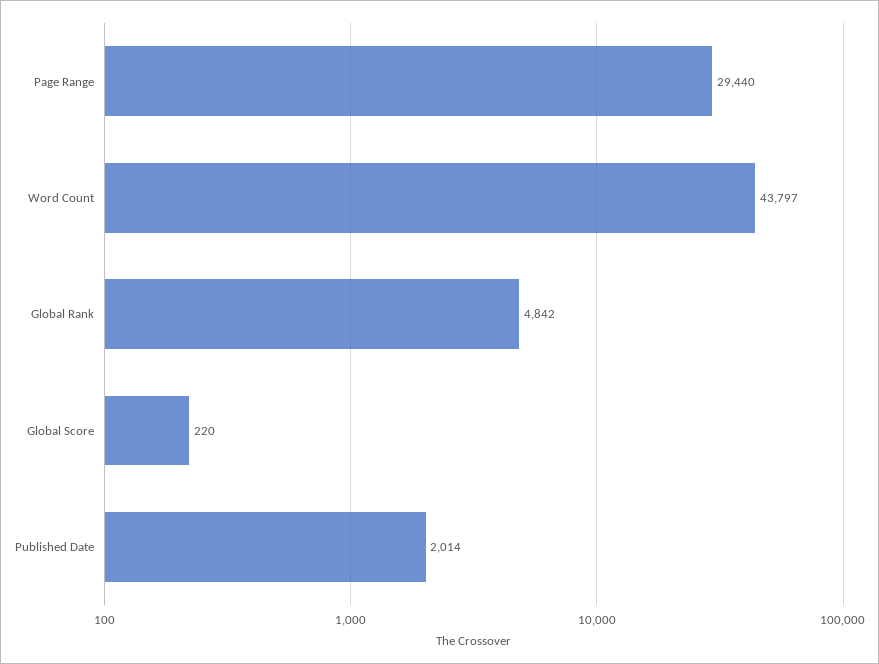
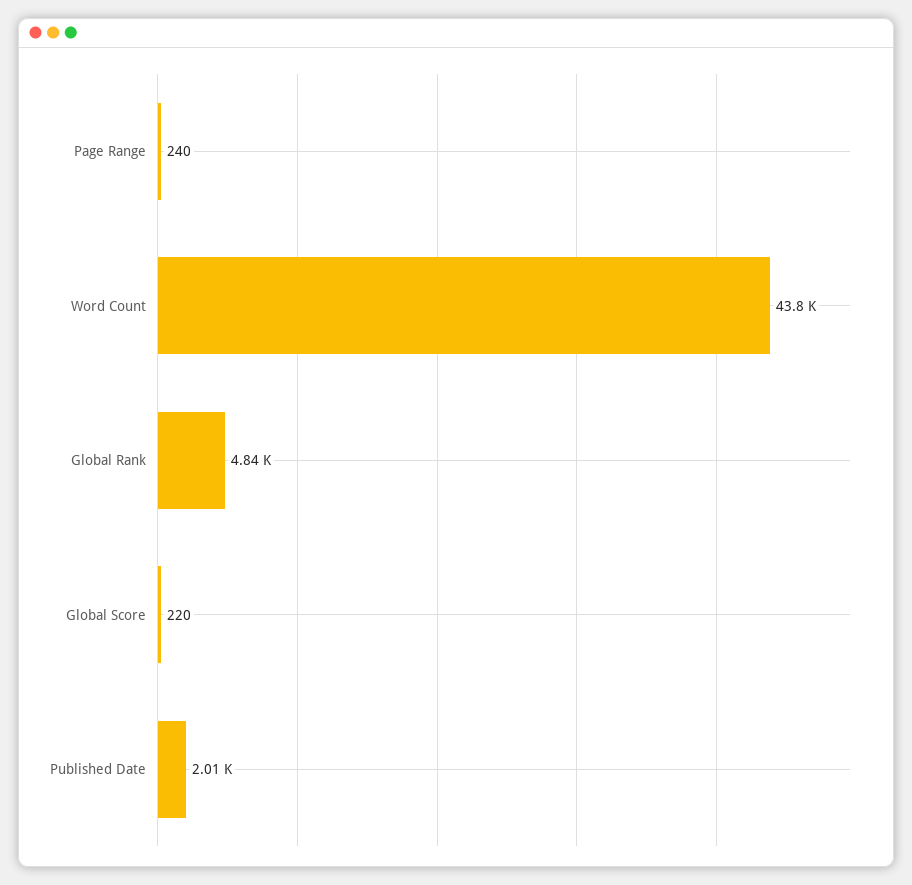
Page Range: 29440 -> 240

